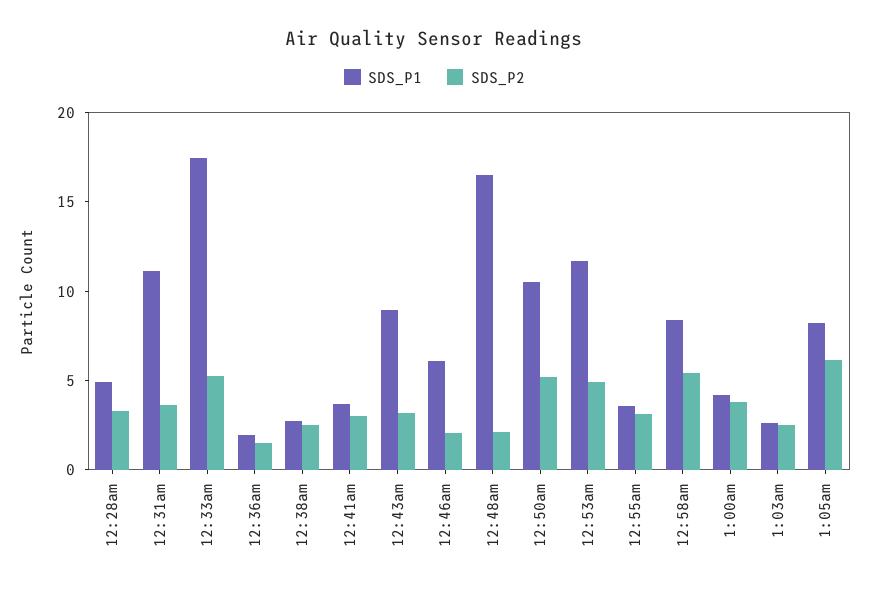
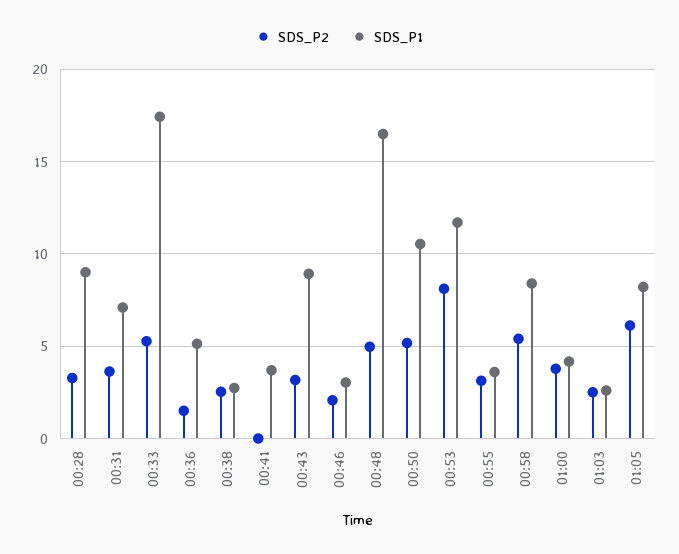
SDS_P1, 12:28am: 5 -> 9
SDS_P1, 12:31am: 11 -> 7
SDS_P1, 12:36am: 2 -> 5
SDS_P2, 12:41am: 3 -> 0
SDS_P1, 12:46am: 6 -> 3
SDS_P2, 12:48am: 2 -> 5
SDS_P2, 12:53am: 5 -> 8

